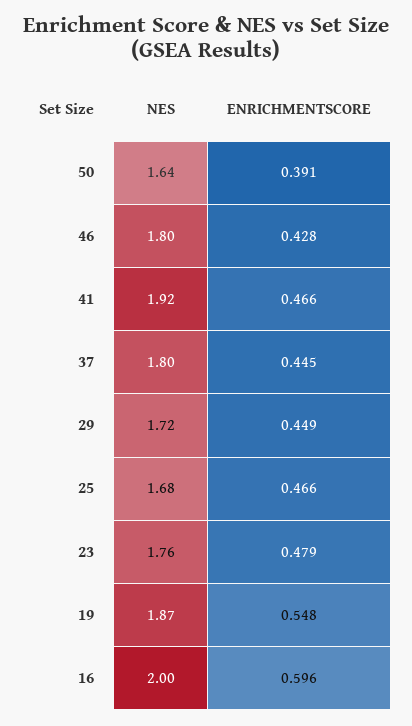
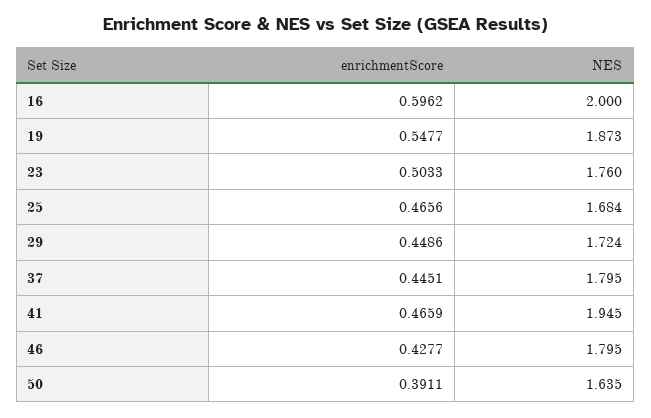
NES, 41: 1.92 -> 1.945
ENRICHMENTSCORE, 23: 0.479 -> 0.5033

